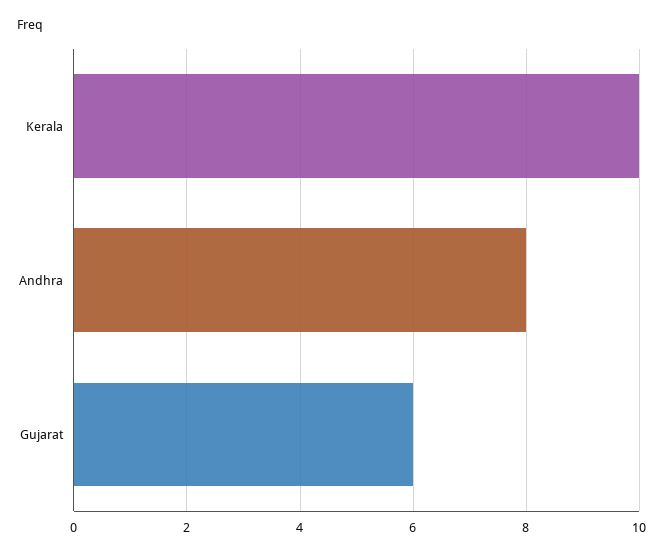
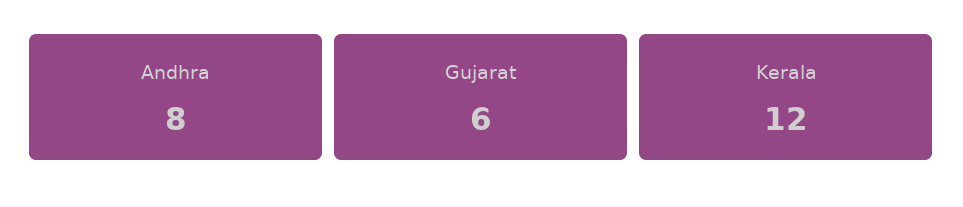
Kerala: 10 -> 12

